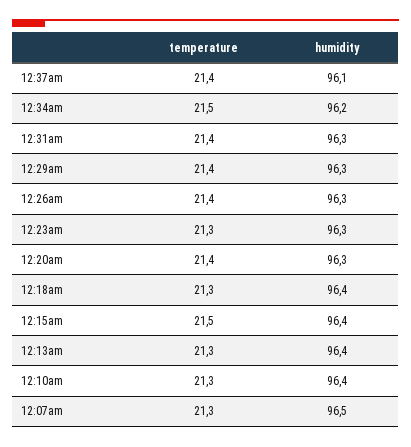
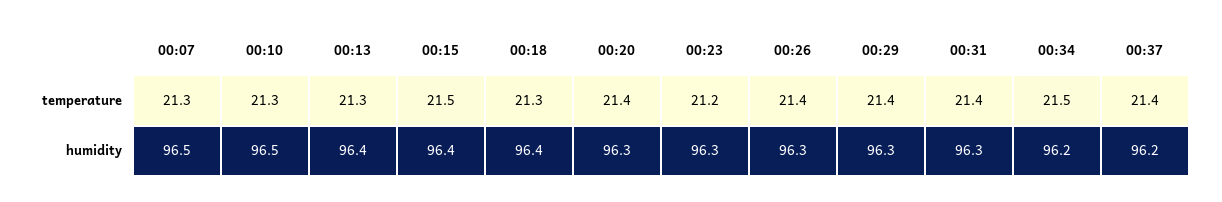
humidity, 12:37am: 96.1 -> 96.2
temperature, 12:23am: 21.3 -> 21.2
humidity, 12:10am: 96.4 -> 96.5

